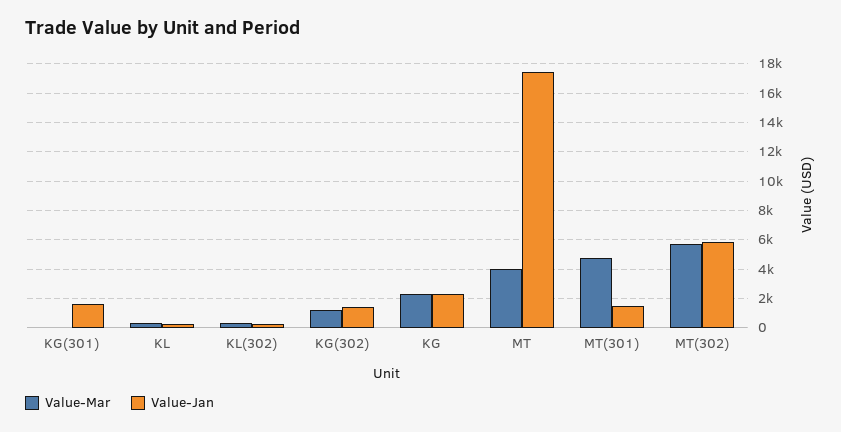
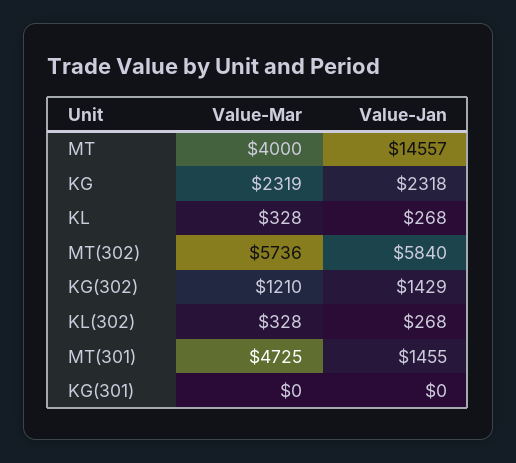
Value-Jan, KG(301): 1500 -> 0
Value-Jan, MT: 17500 -> 14557

